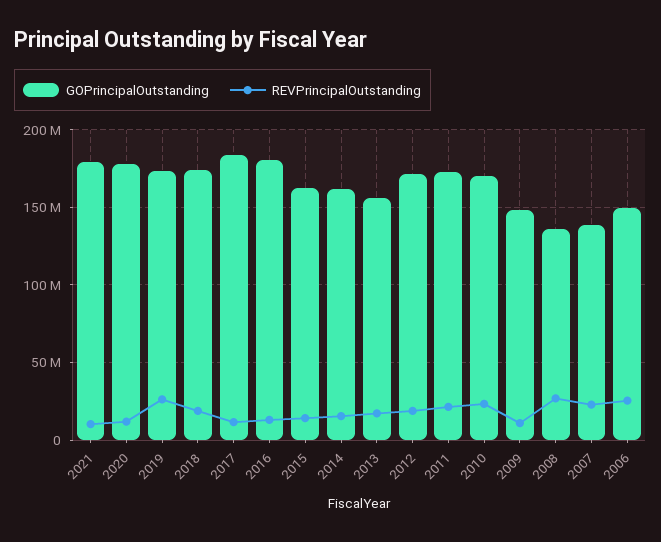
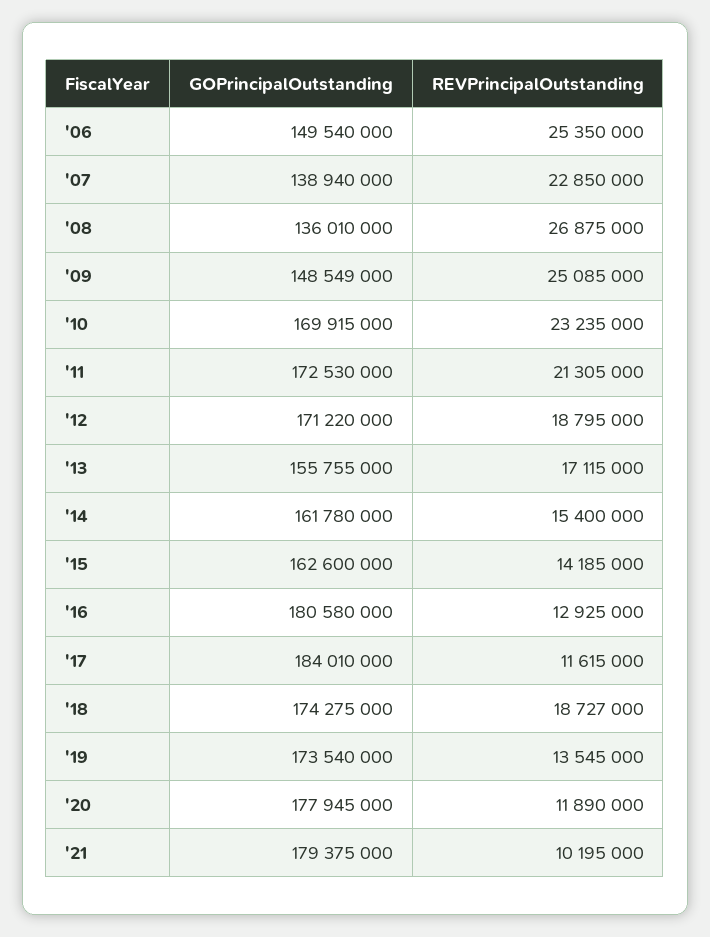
REVPrincipalOutstanding, 2019: 25000000 -> 13545000
REVPrincipalOutstanding, 2009: 10000000 -> 25085000

